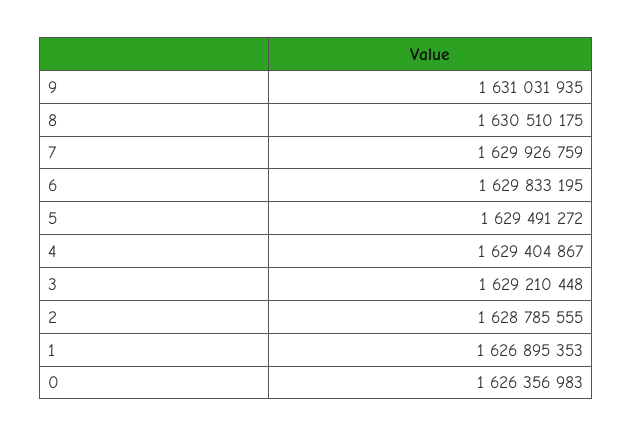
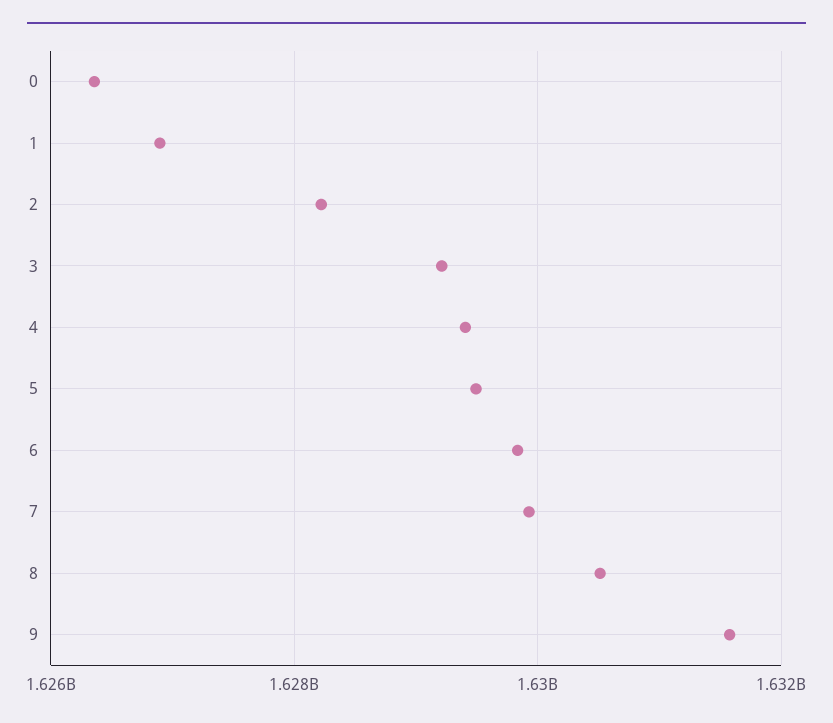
9: 1631031935 -> 1631600000
2: 1628785555 -> 1628200000

